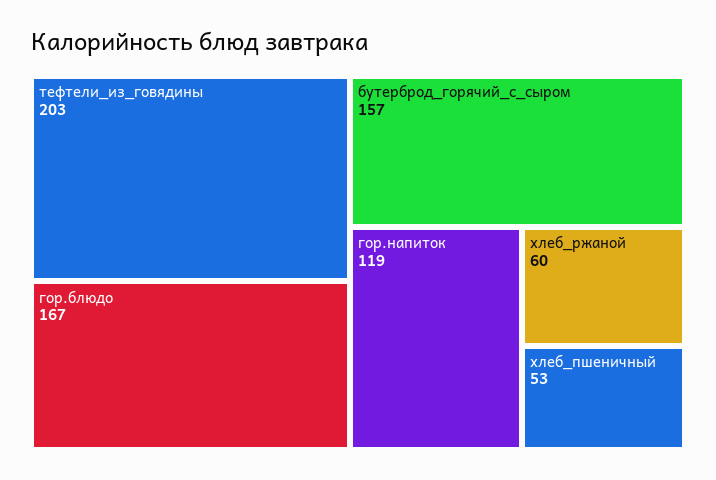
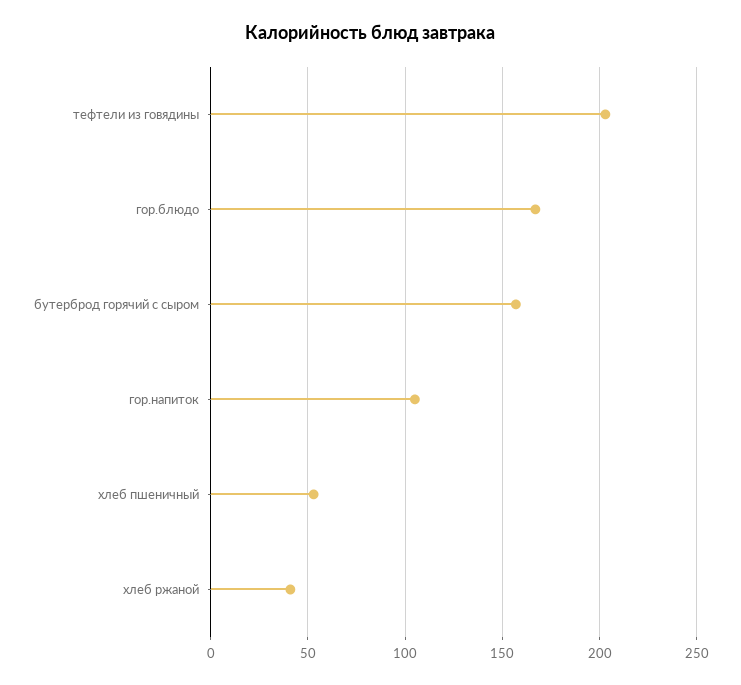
гор.напиток: 119 -> 105
хлеб_ржаной: 60 -> 40

